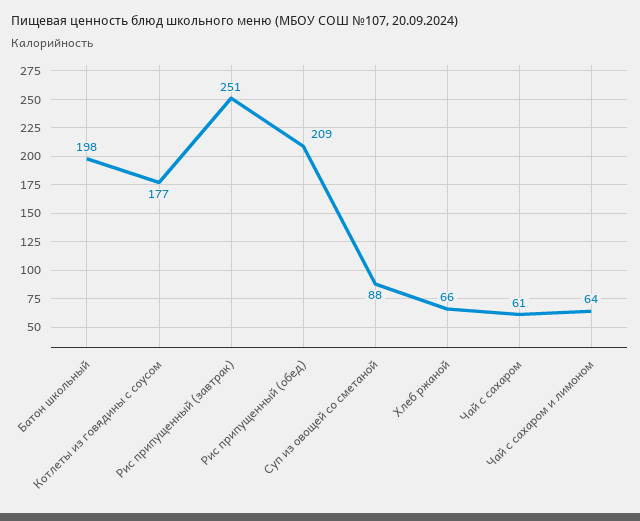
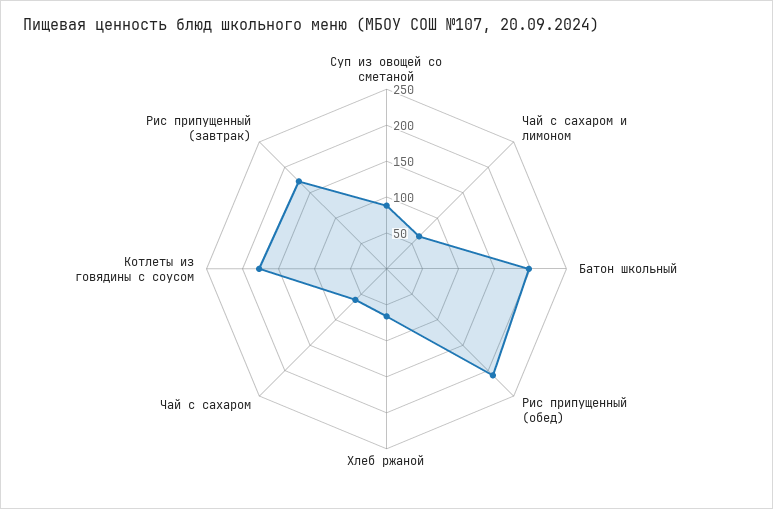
Рис припущенный (завтрак): 251 -> 175

